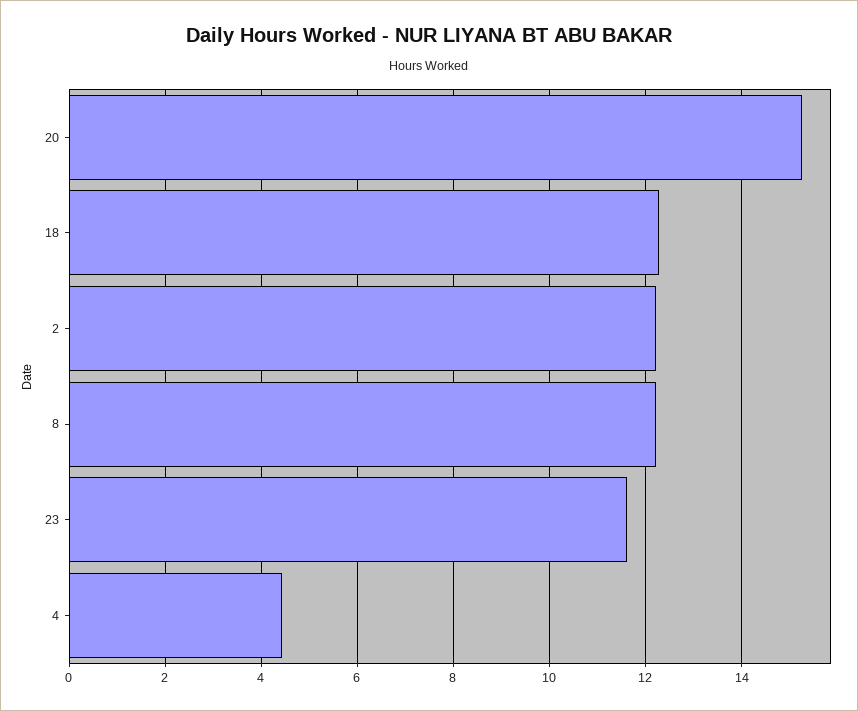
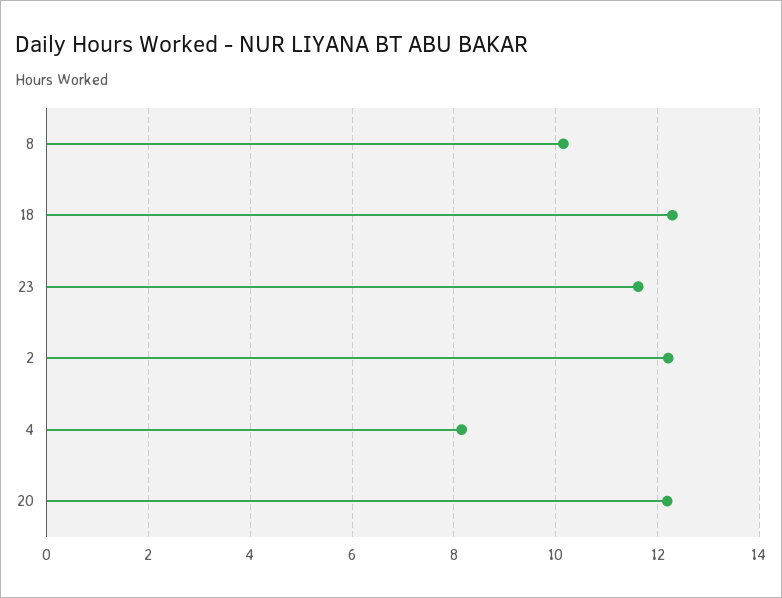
20: 15.2 -> 12.2
8: 12.2 -> 10.2
4: 4.4 -> 8.2

